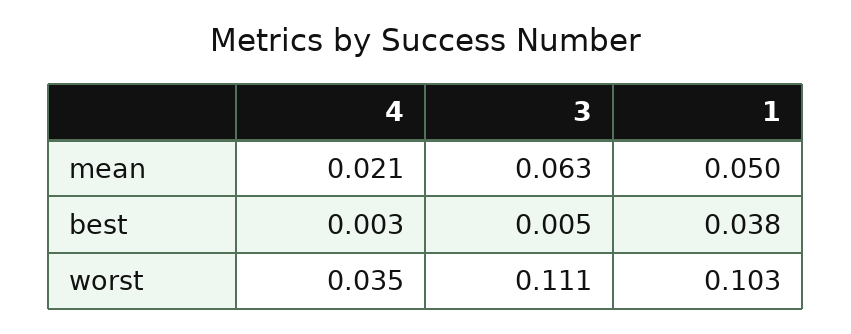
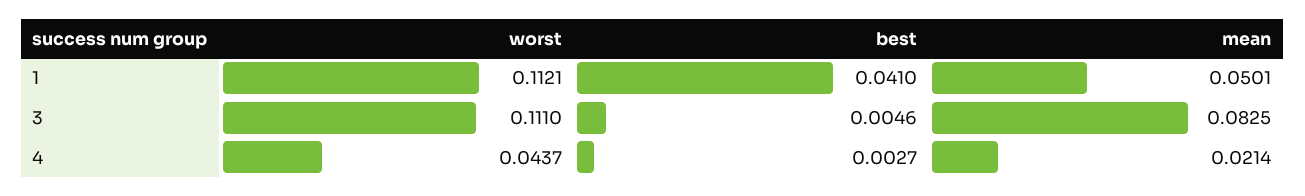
3, mean: 0.063 -> 0.0825
1, best: 0.038 -> 0.041
4, worst: 0.035 -> 0.0437
1, worst: 0.103 -> 0.1121

